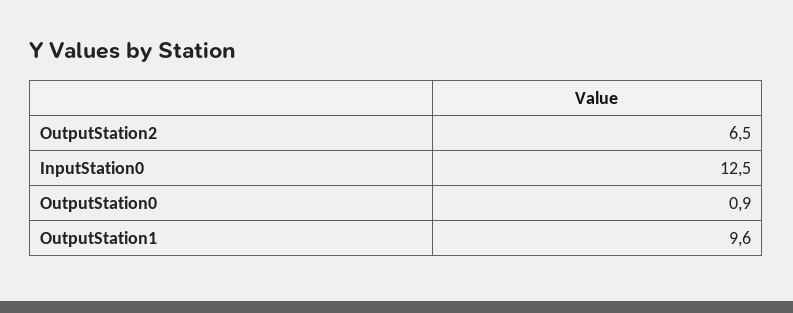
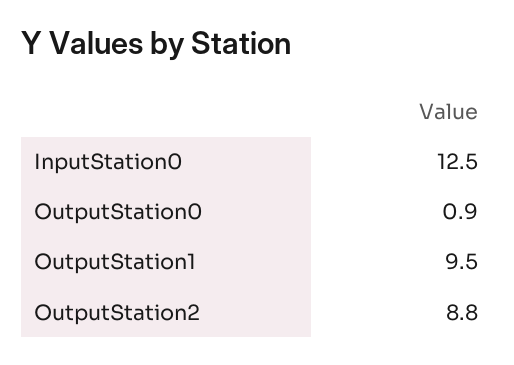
OutputStation2: 6.5 -> 8.8
OutputStation1: 9.6 -> 9.5

